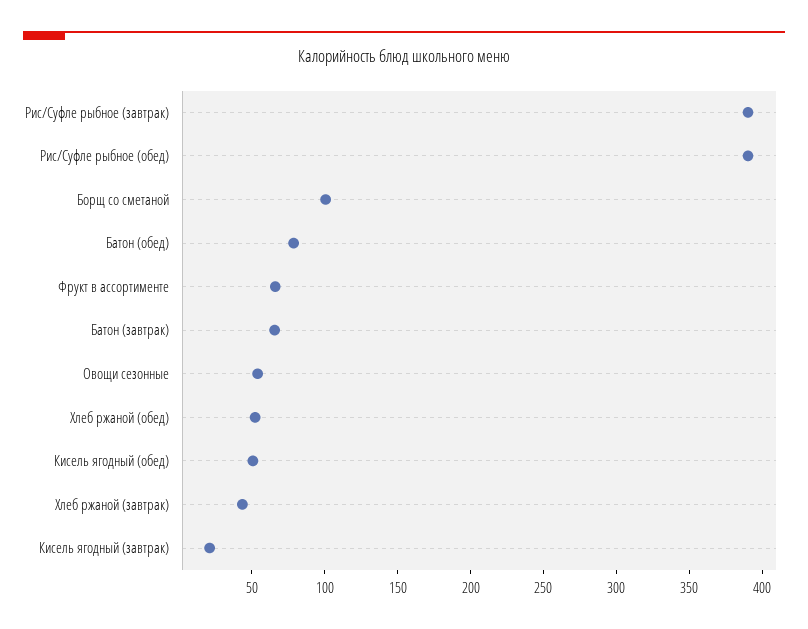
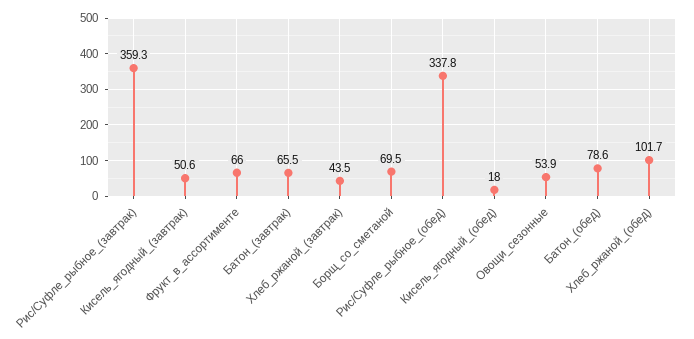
Рис/Суфле рыбное (завтрак): 390 -> 359.3
Рис/Суфле рыбное (обед): 390 -> 337.8
Борщ со сметаной: 100 -> 69.5
Хлеб ржаной (обед): 50 -> 101.7
Кисель ягодный (обед): 50 -> 18
Кисель ягодный (завтрак): 20 -> 50.6

